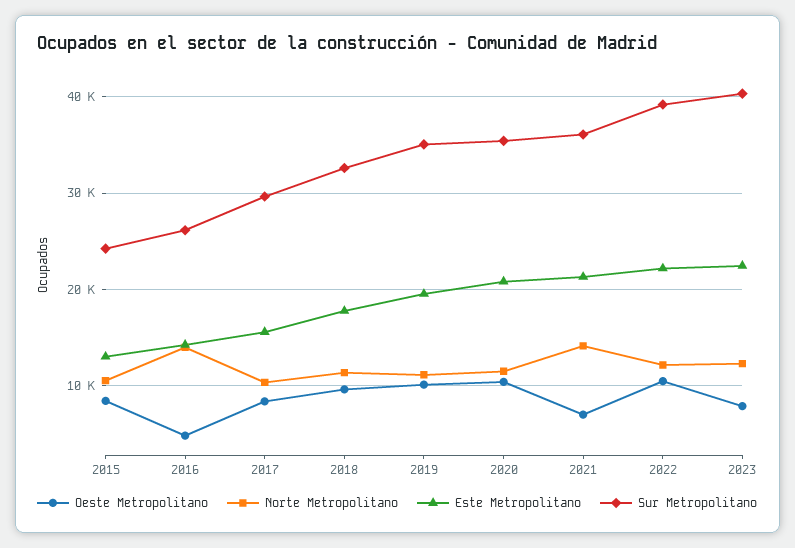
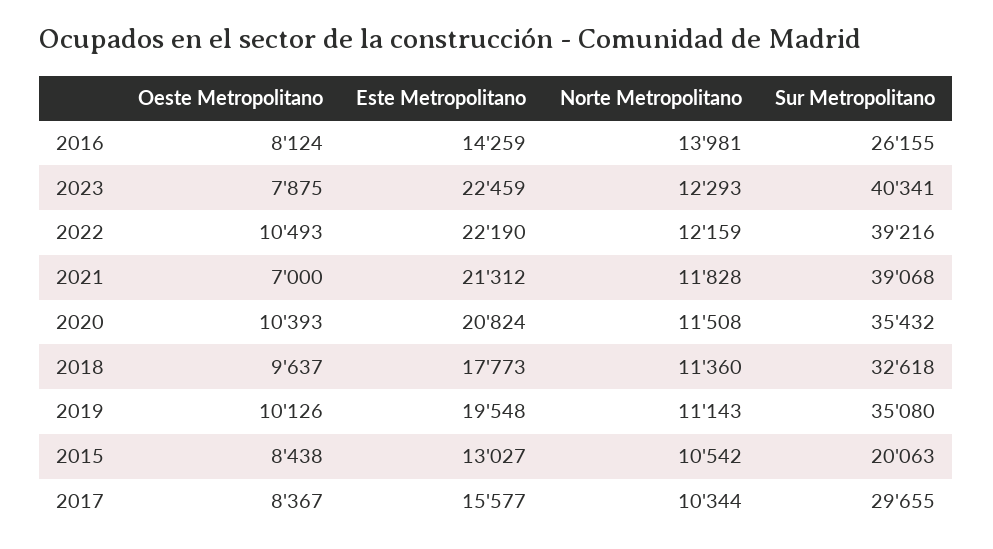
Sur Metropolitano, 2015: 24000 -> 20063
Oeste Metropolitano, 2016: 5000 -> 8124
Norte Metropolitano, 2021: 14000 -> 11828
Sur Metropolitano, 2021: 36000 -> 39068

